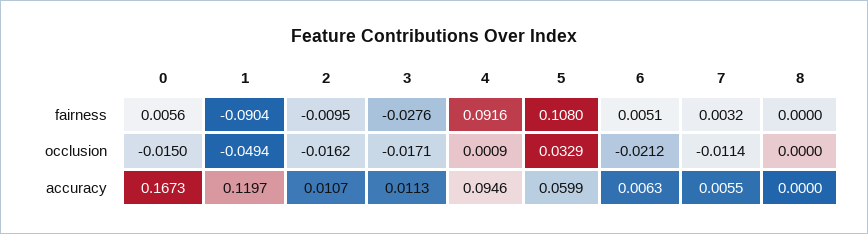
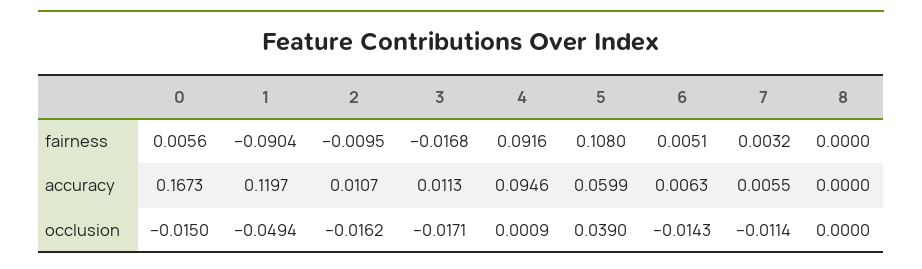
3, fairness: -0.0276 -> -0.0168
5, occlusion: 0.0329 -> 0.039
6, occlusion: -0.0212 -> -0.0143

